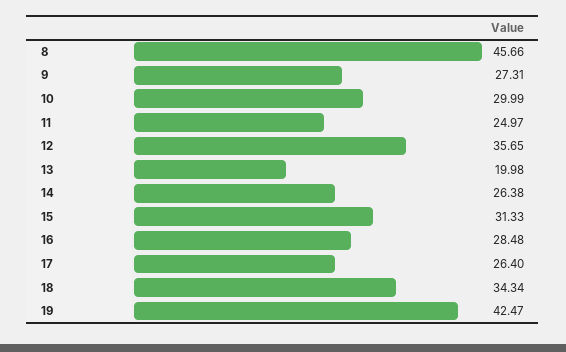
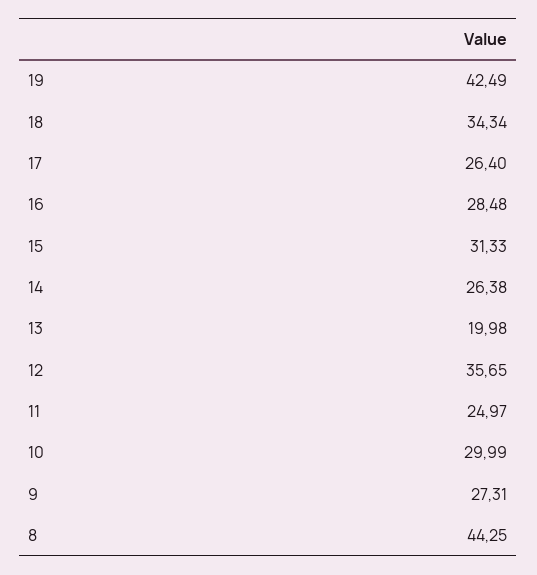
8: 45.66 -> 44.25
19: 42.47 -> 42.49

